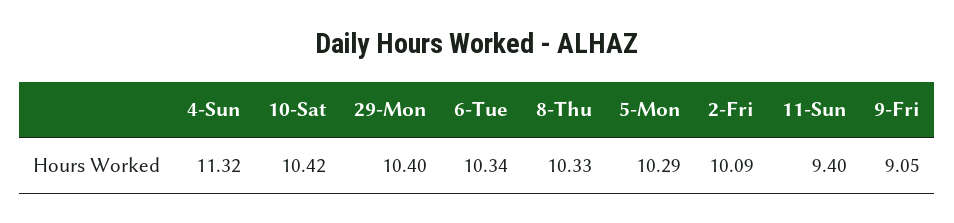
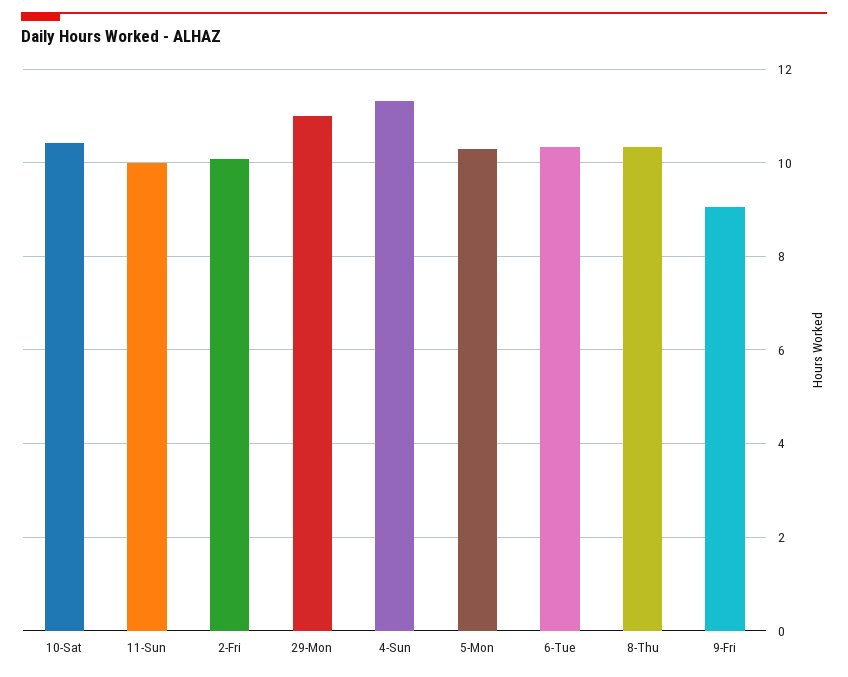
29-Mon: 10.4 -> 11
11-Sun: 9.4 -> 10

